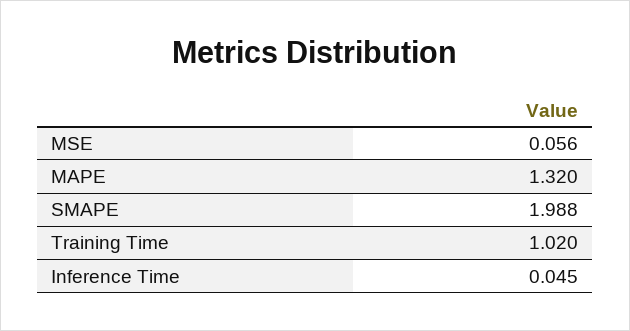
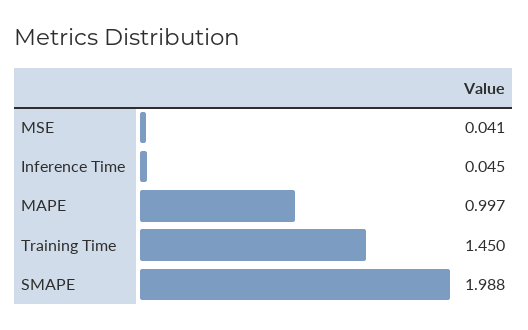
MSE: 0.056 -> 0.041
MAPE: 1.32 -> 0.997
Training Time: 1.02 -> 1.45

